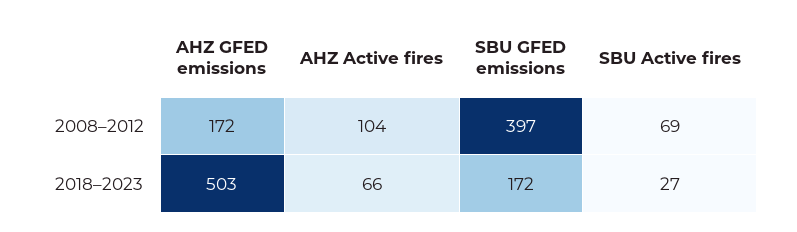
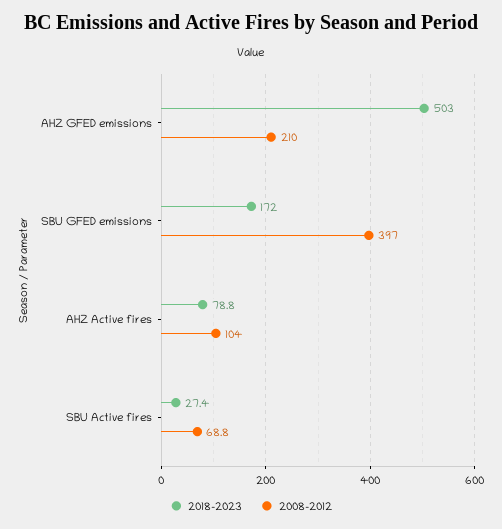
2008–2012, AHZ GFED emissions: 172 -> 210
2018–2023, AHZ Active fires: 66 -> 78.8

